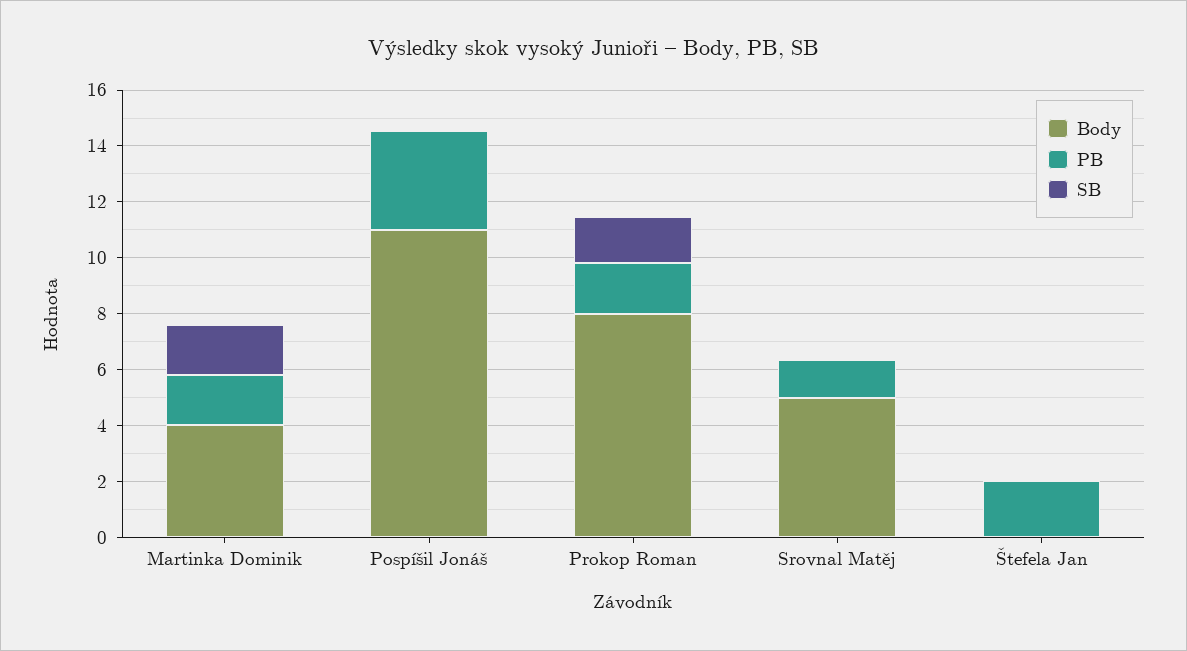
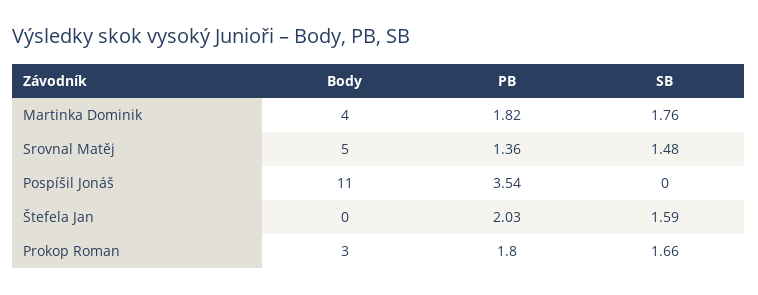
Body, Prokop Roman: 8 -> 3
SB, Srovnal Matěj: 0 -> 1.48
SB, Štefela Jan: 0 -> 1.59

